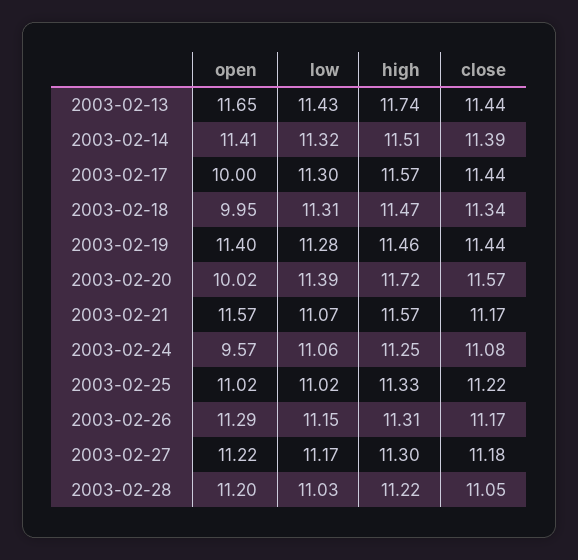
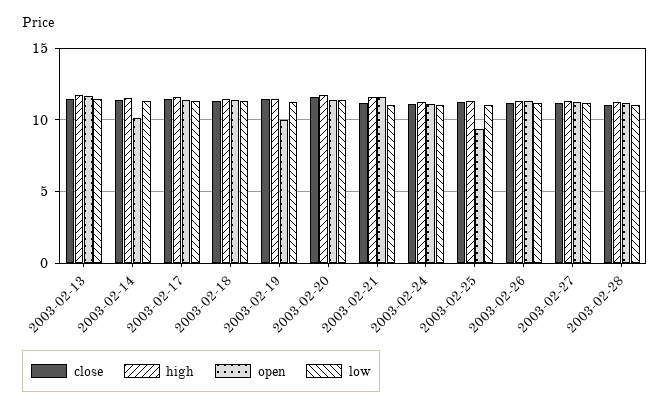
open, 2003-02-14: 11.41 -> 10
open, 2003-02-17: 10 -> 11.5
open, 2003-02-18: 9.95 -> 11.5
open, 2003-02-19: 11.4 -> 10
open, 2003-02-20: 10.02 -> 11.5
open, 2003-02-24: 9.57 -> 11
open, 2003-02-25: 11.02 -> 9.5

